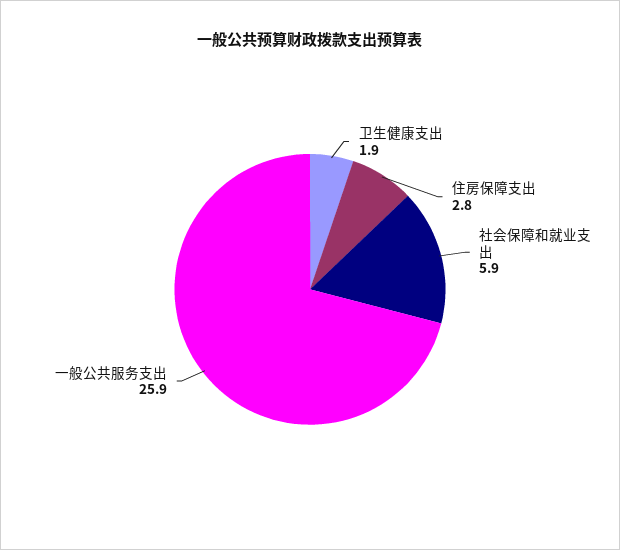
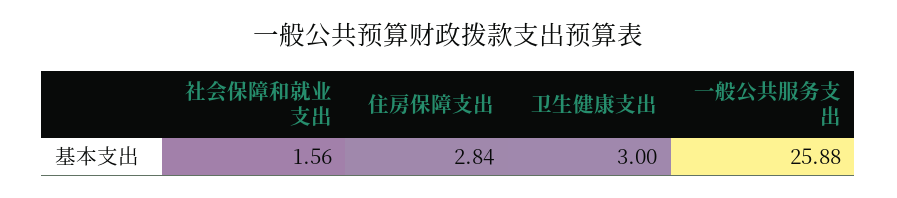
卫生健康支出: 1.9 -> 3
社会保障和就业支出: 5.9 -> 1.56

